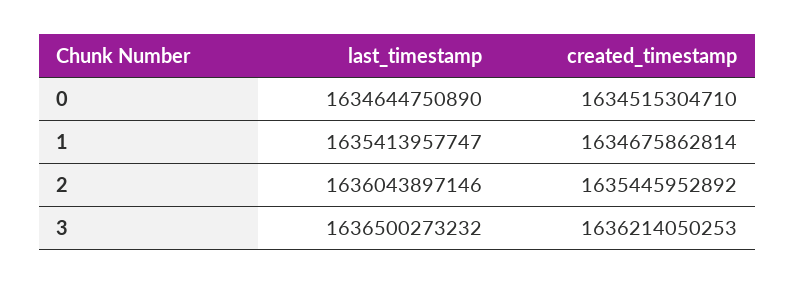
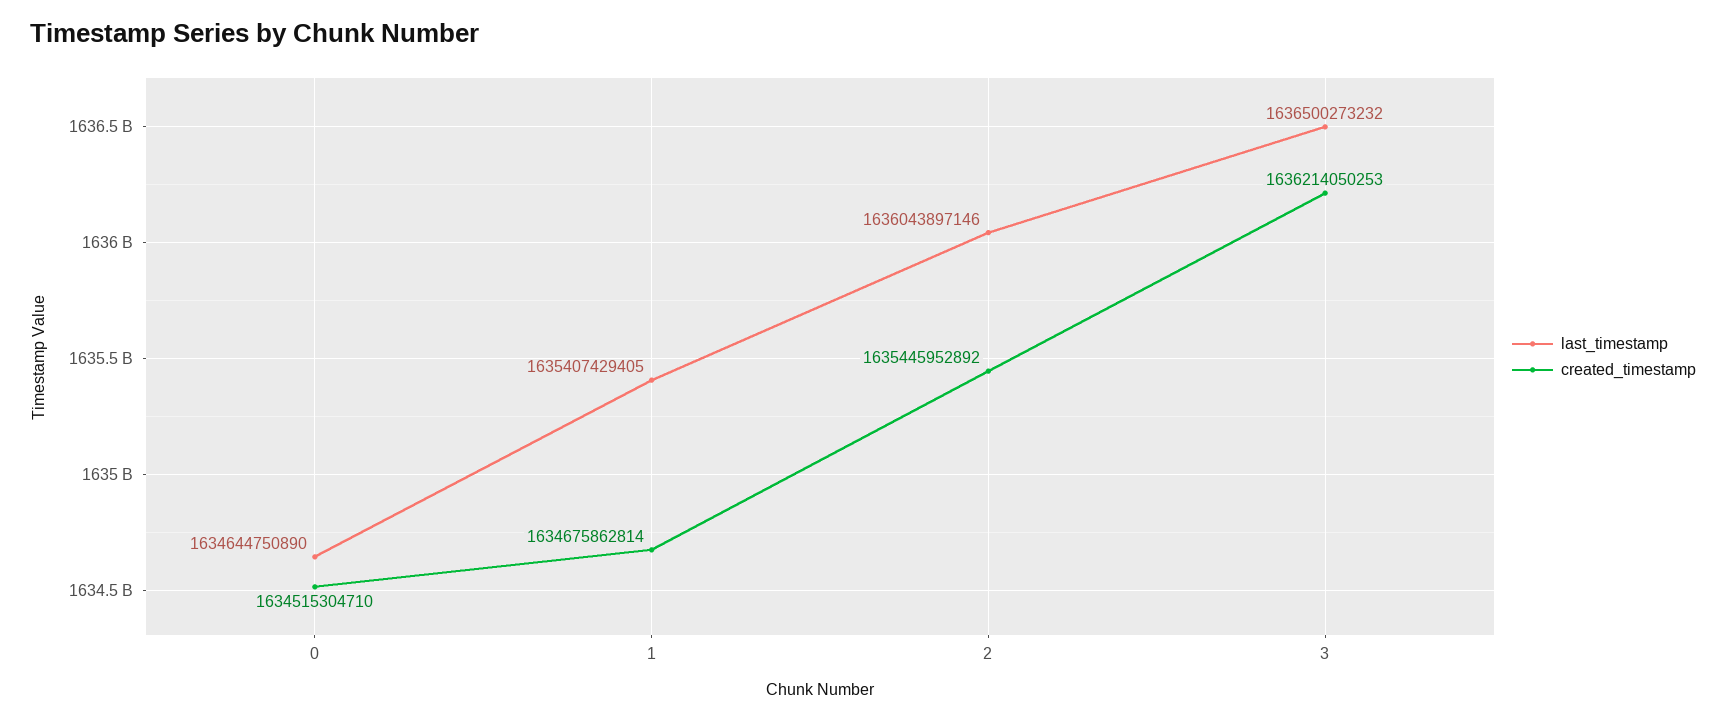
last_timestamp, 1: 1635413957747 -> 1635407429405

